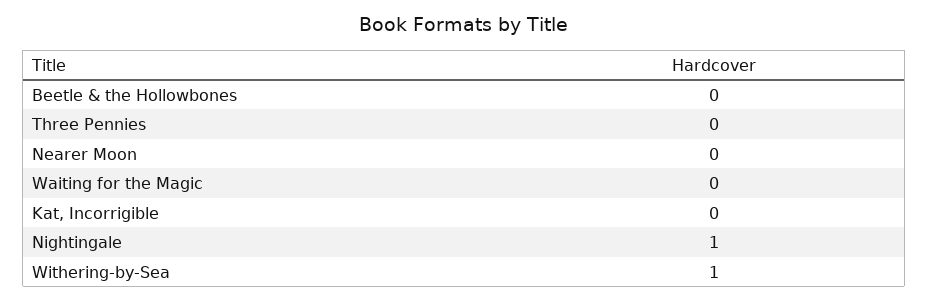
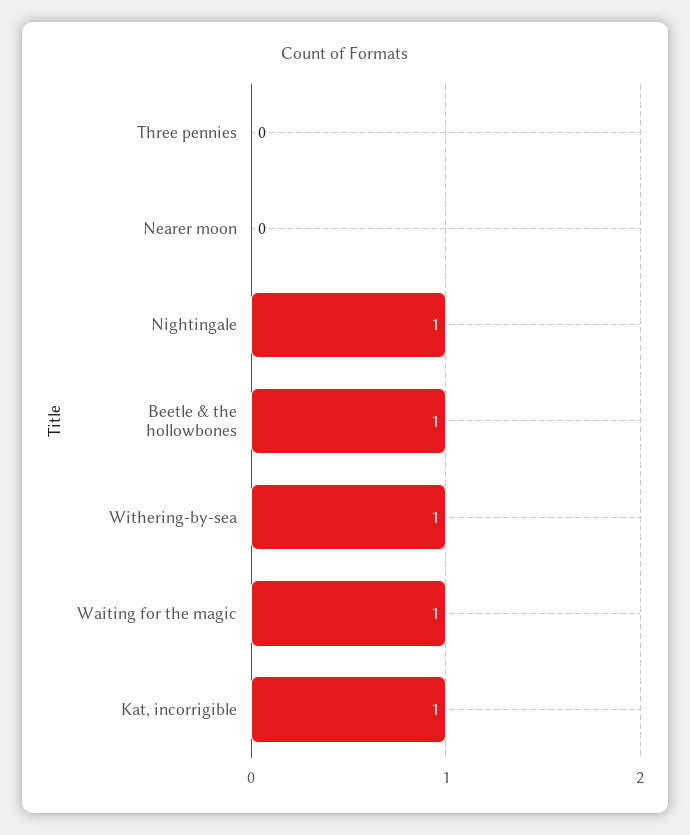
Beetle & the Hollowbones: 0 -> 1
Waiting for the Magic: 0 -> 1
Kat, Incorrigible: 0 -> 1

